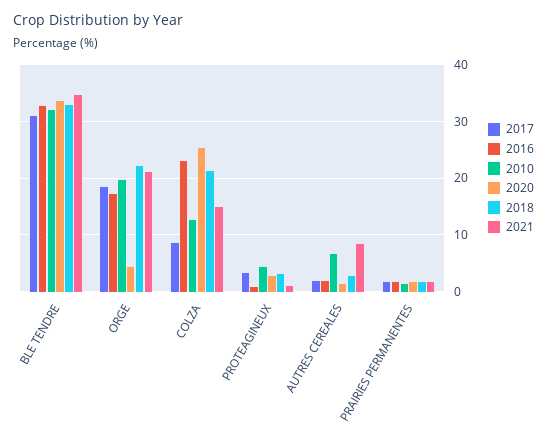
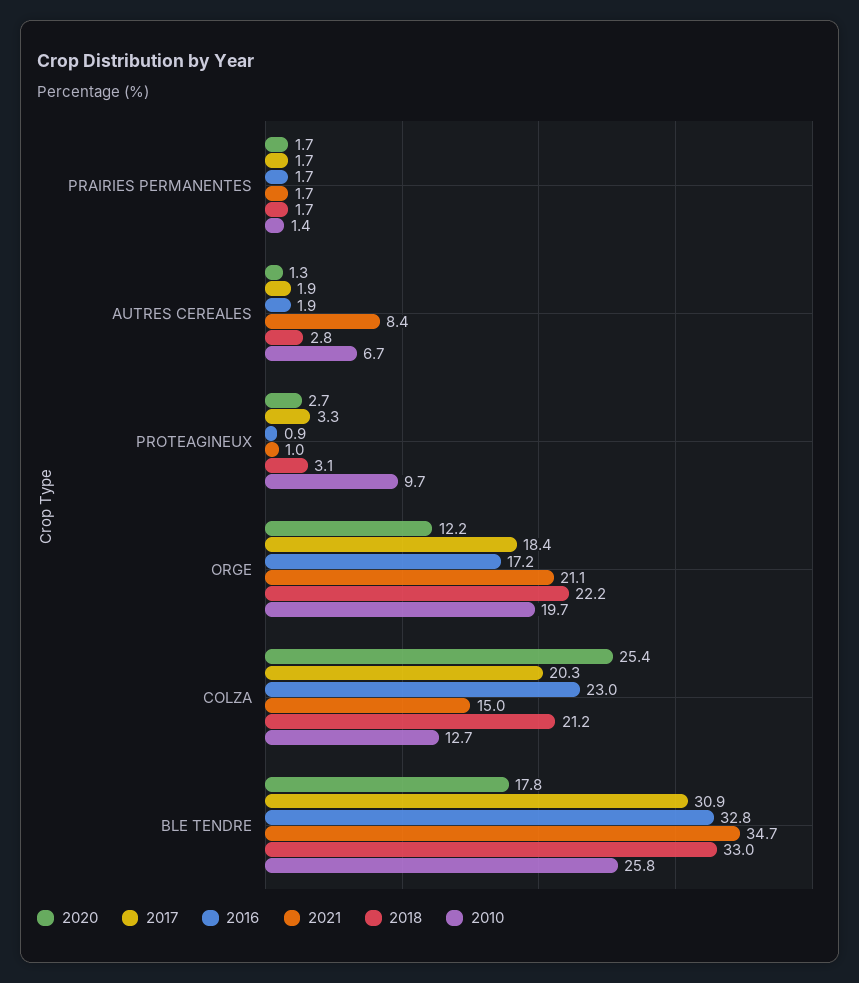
2010, BLE TENDRE: 32 -> 25.8
2020, BLE TENDRE: 34 -> 17.8
2020, ORGE: 4 -> 12.2
2017, COLZA: 8 -> 20.3
2010, PROTEAGINEUX: 4 -> 9.7

